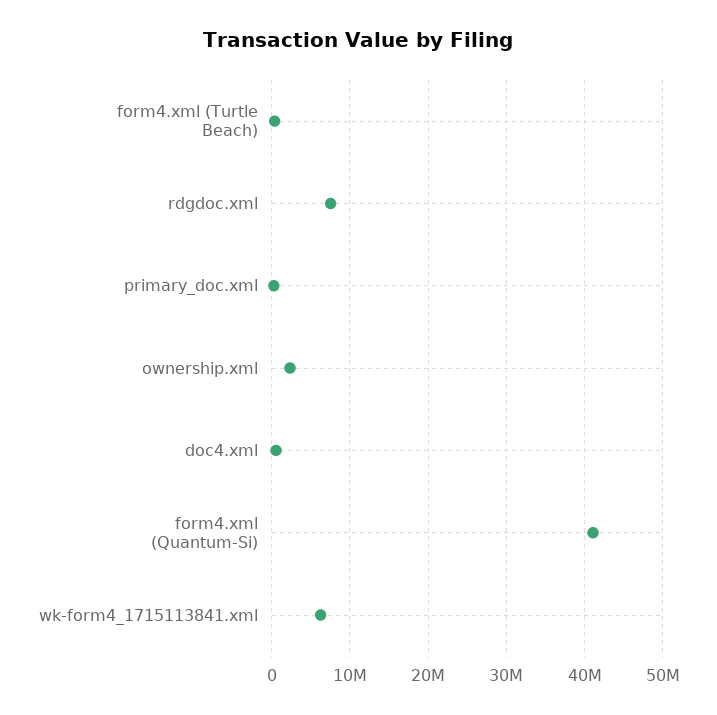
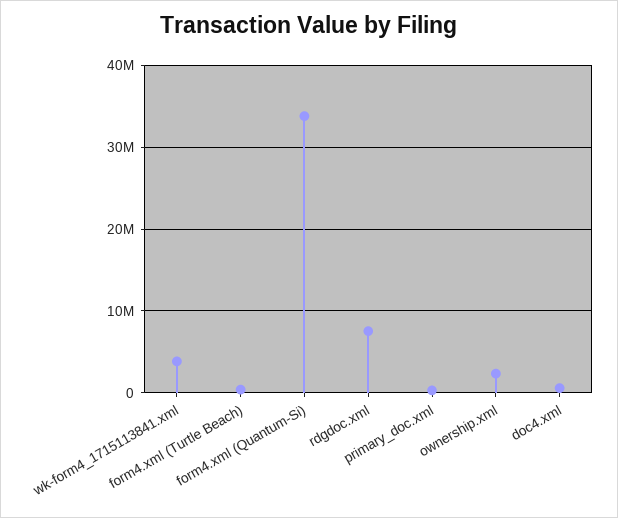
form4.xml (Quantum-Si): 41000000 -> 34000000
wk-form4_1715113841.xml: 6000000 -> 4000000

